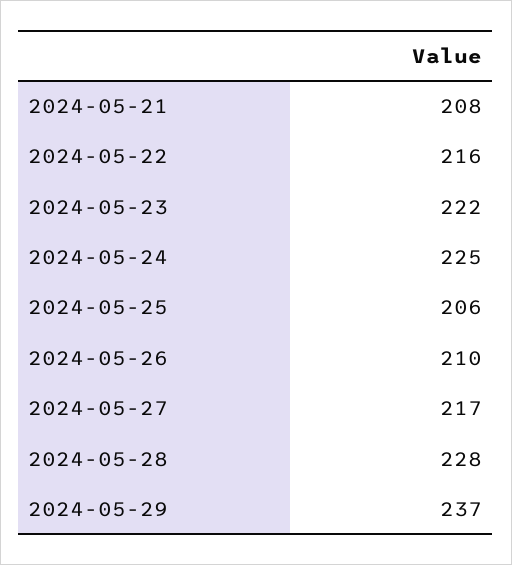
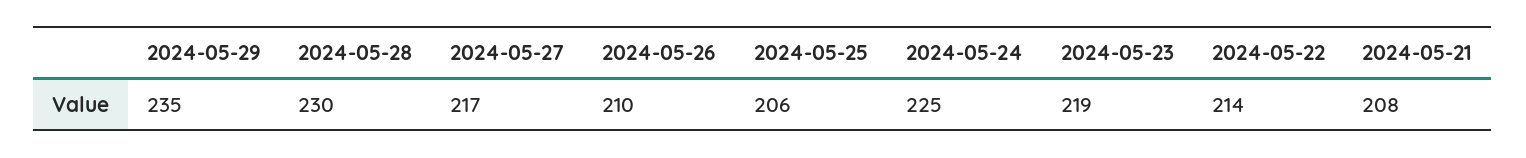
2024-05-22: 216 -> 214
2024-05-23: 222 -> 219
2024-05-28: 228 -> 230
2024-05-29: 237 -> 235

